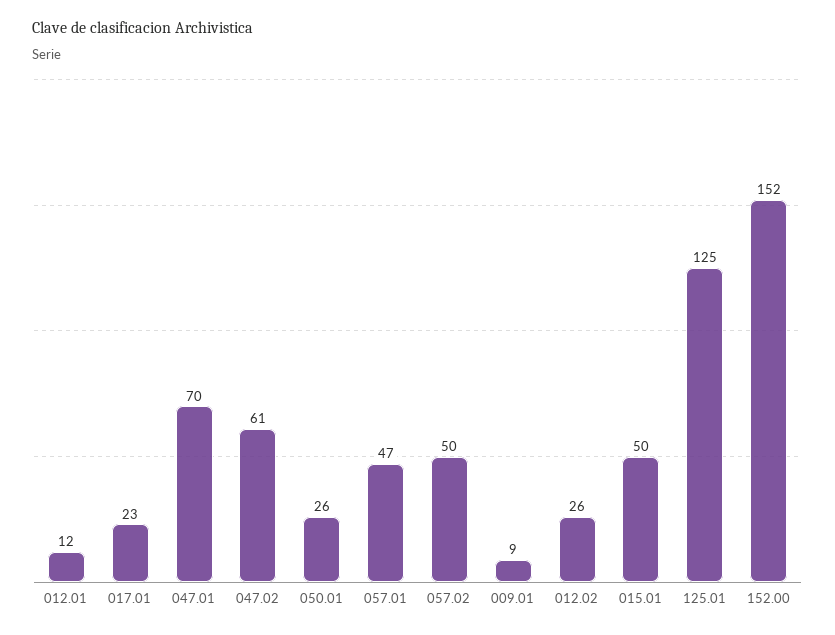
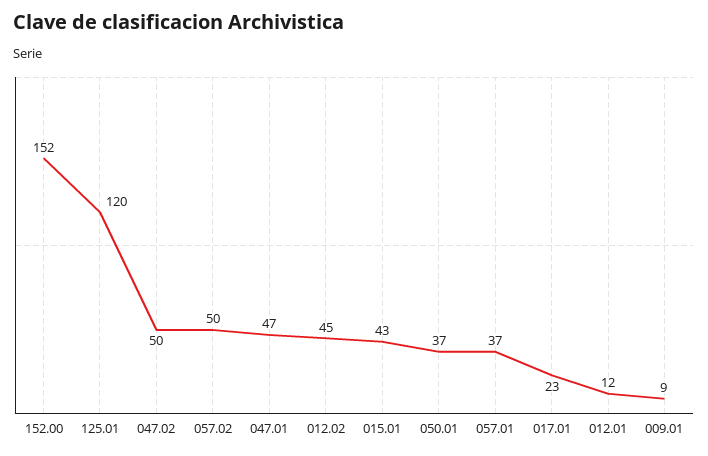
047.01: 70 -> 47
047.02: 61 -> 50
050.01: 26 -> 37
057.01: 47 -> 37
012.02: 26 -> 45
015.01: 50 -> 43
125.01: 125 -> 120

